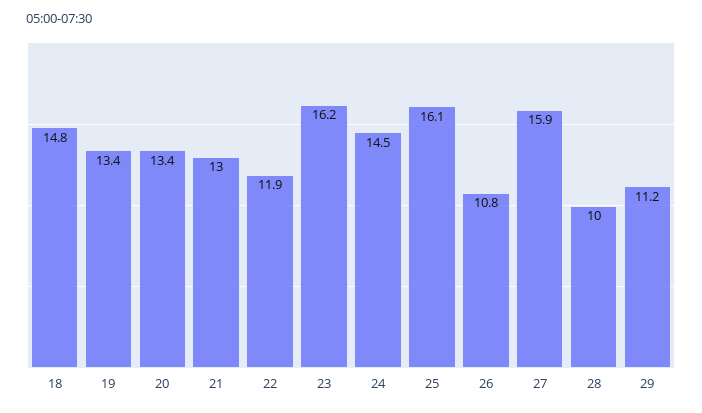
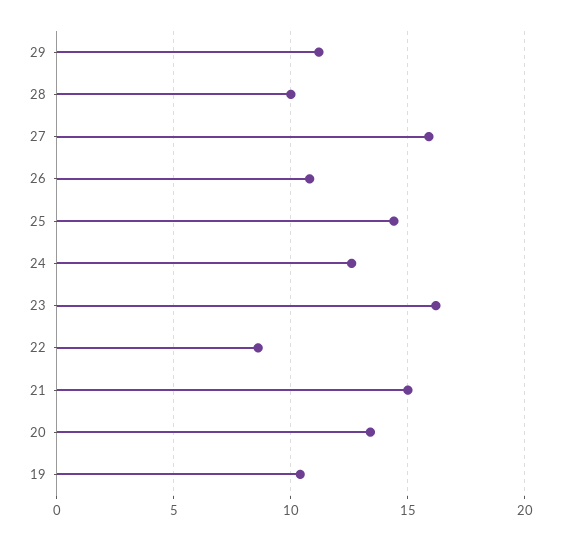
18: 14.8 -> none
19: 13.4 -> 10.5
21: 13 -> 15
22: 11.9 -> 8.5
24: 14.5 -> 12.5
25: 16.1 -> 14.5

